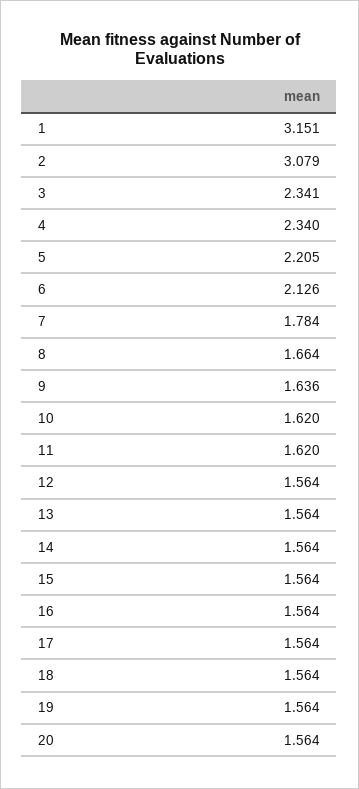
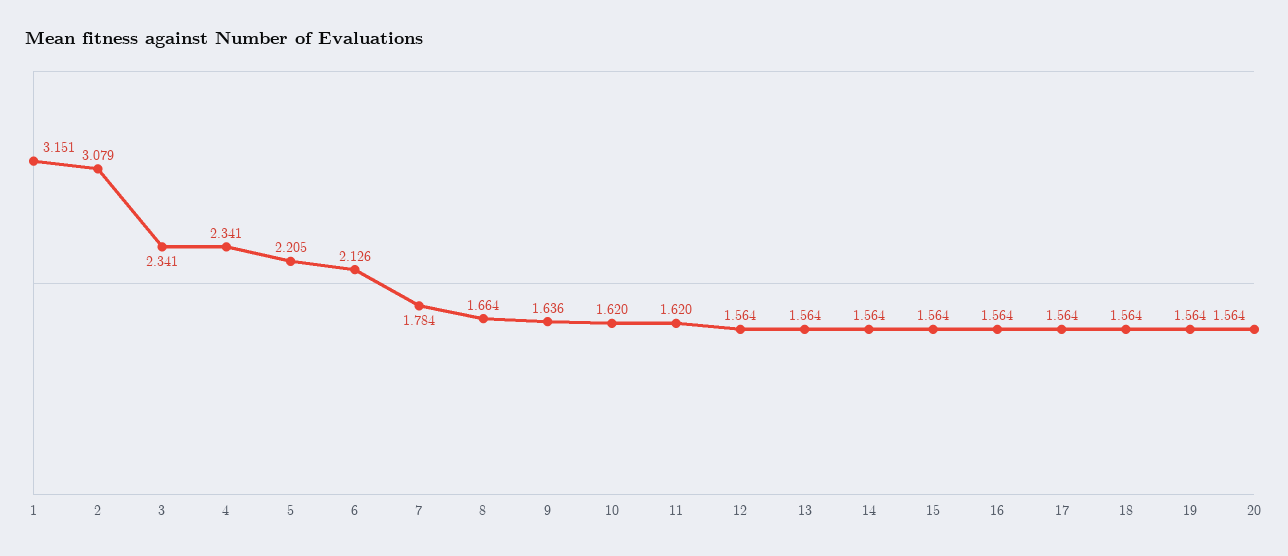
4: 2.34 -> 2.341

